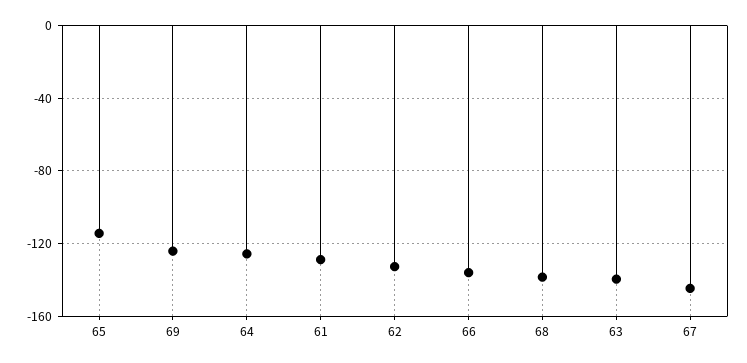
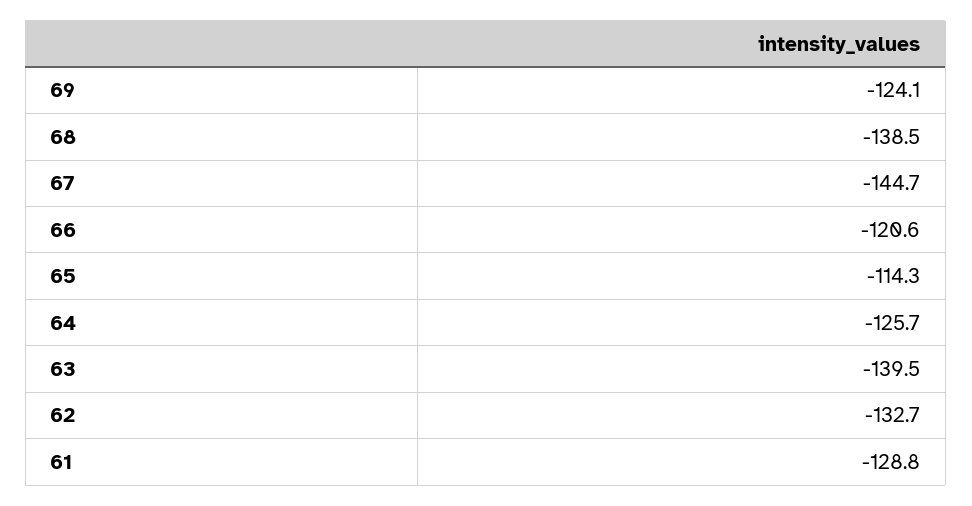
66: -135 -> -120.6

